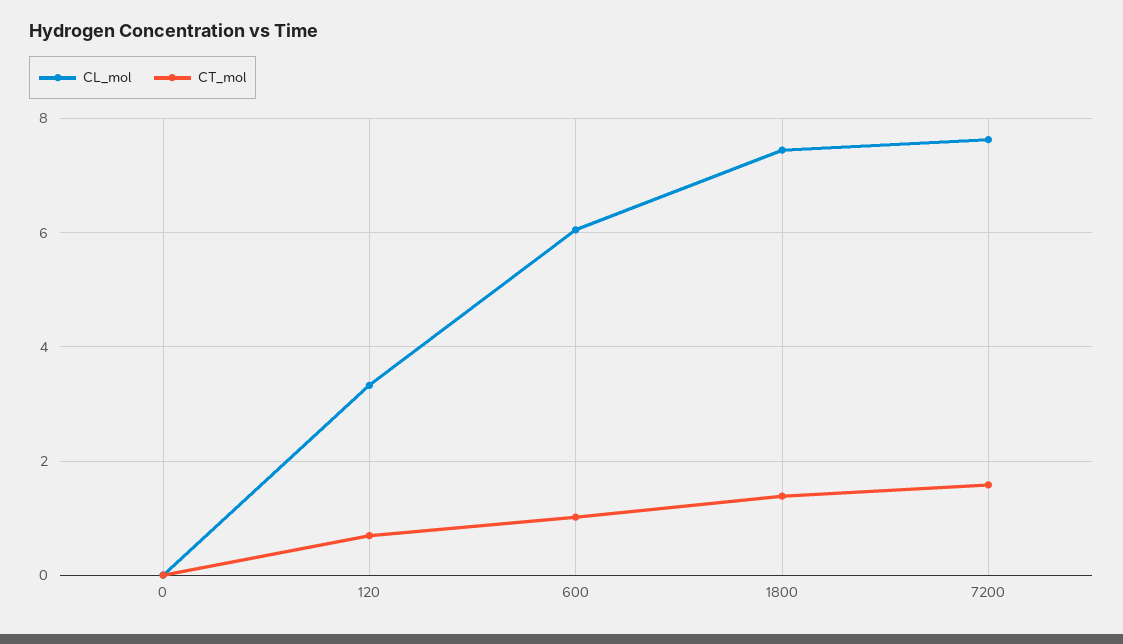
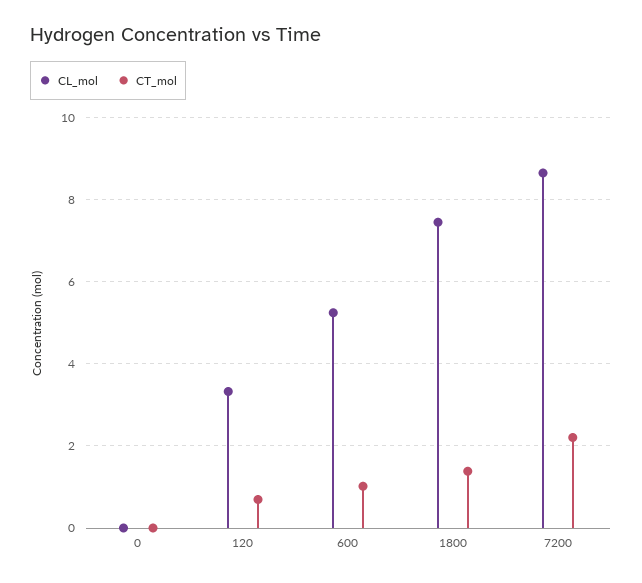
CL_mol, 600: 6 -> 5.2
CL_mol, 7200: 7.6 -> 8.6
CT_mol, 7200: 1.6 -> 2.2

